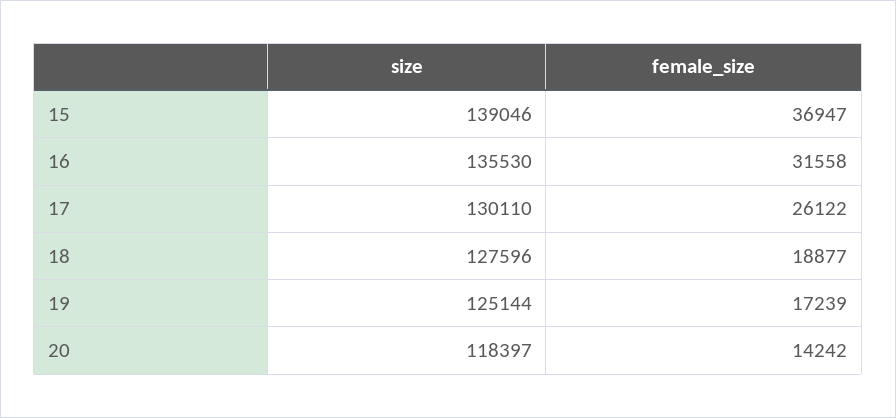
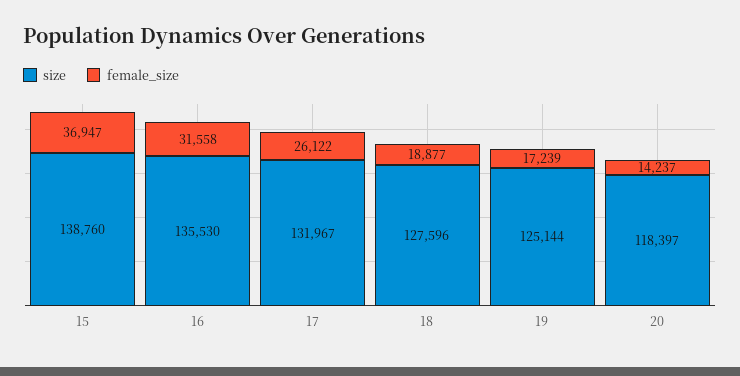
size, 15: 139046 -> 138760
size, 17: 130110 -> 131967
female_size, 20: 14242 -> 14237

